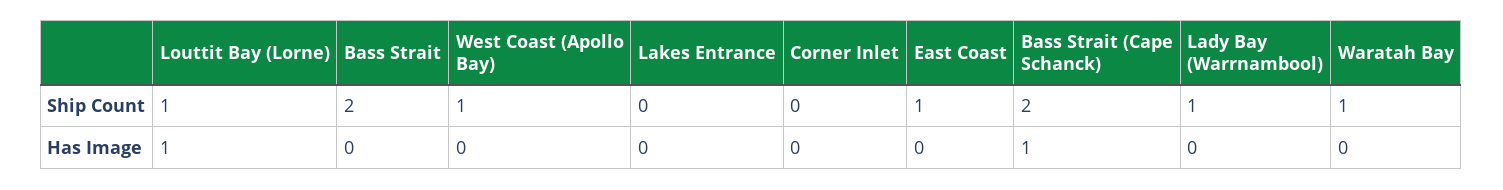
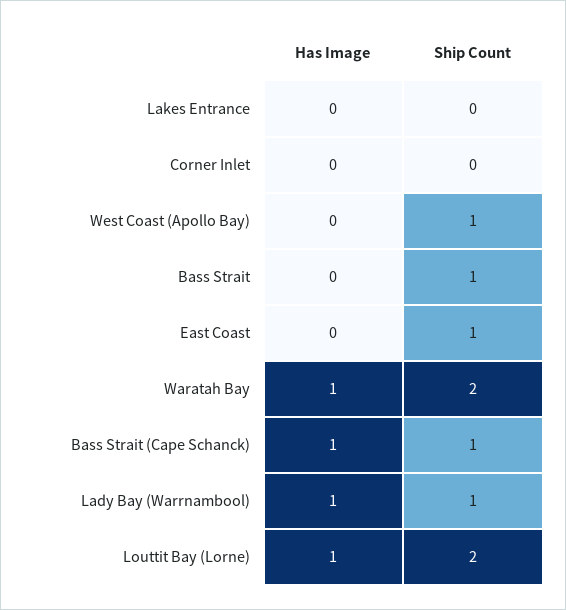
Louttit Bay (Lorne), Ship Count: 1 -> 2
Bass Strait, Ship Count: 2 -> 1
Bass Strait (Cape Schanck), Ship Count: 2 -> 1
Waratah Bay, Ship Count: 1 -> 2
Lady Bay (Warrnambool), Has Image: 0 -> 1
Waratah Bay, Has Image: 0 -> 1

